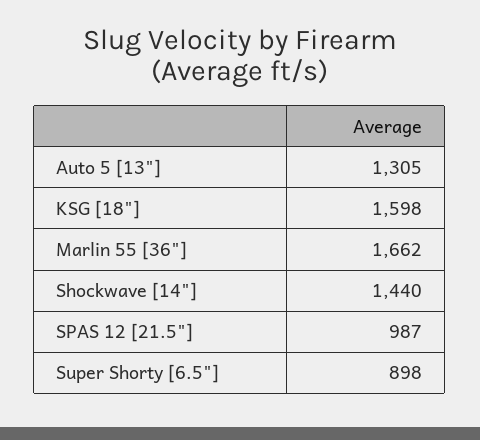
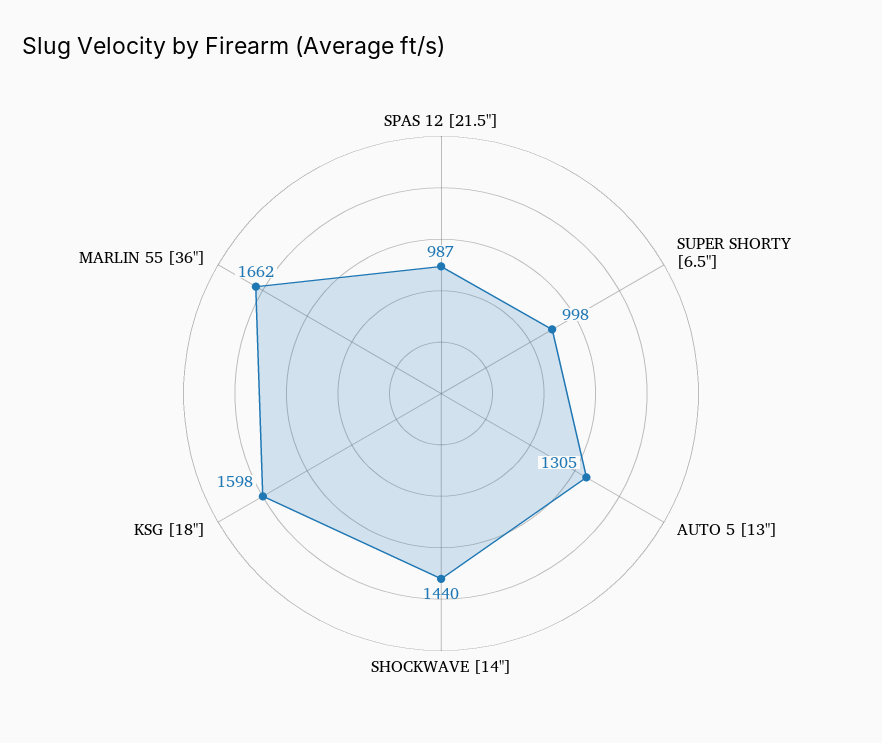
Super Shorty [6.5"]: 898 -> 998

